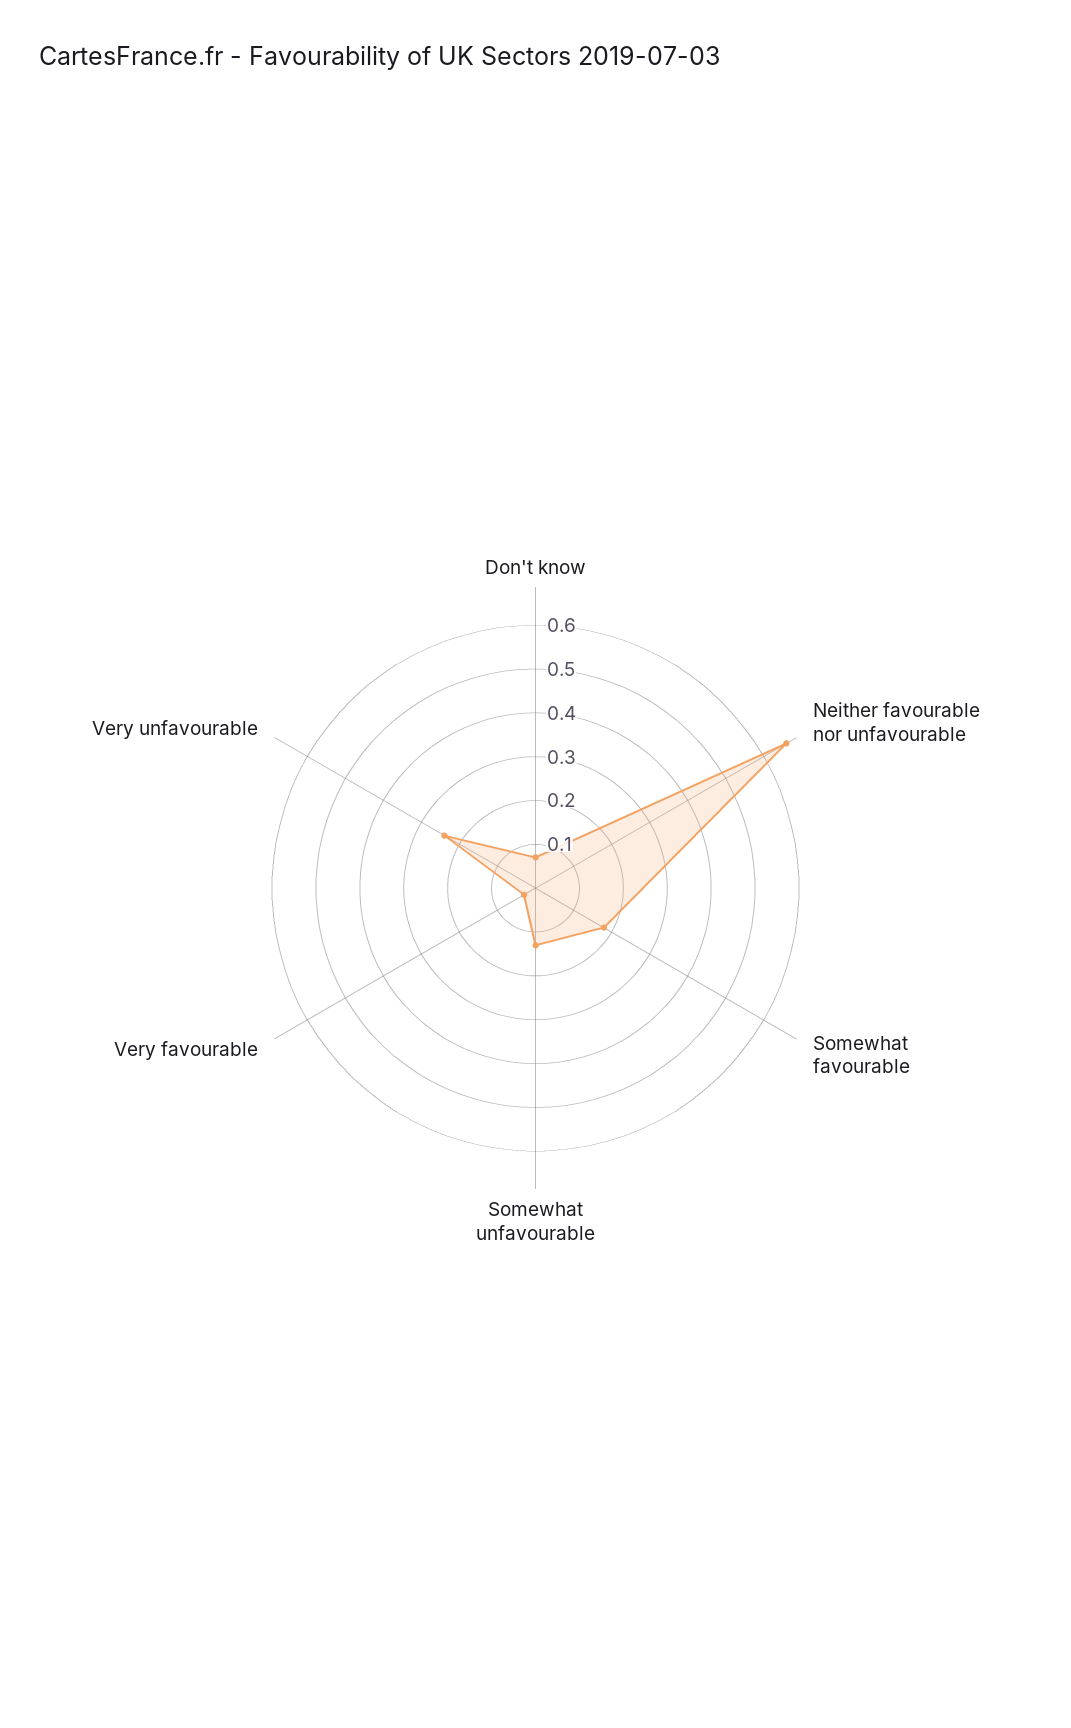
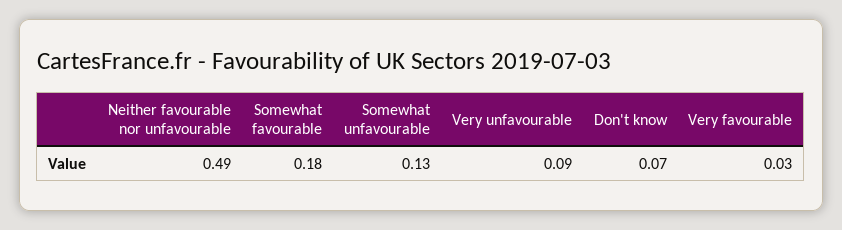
Neither favourable nor unfavourable: 0.65 -> 0.49
Very unfavourable: 0.25 -> 0.09

